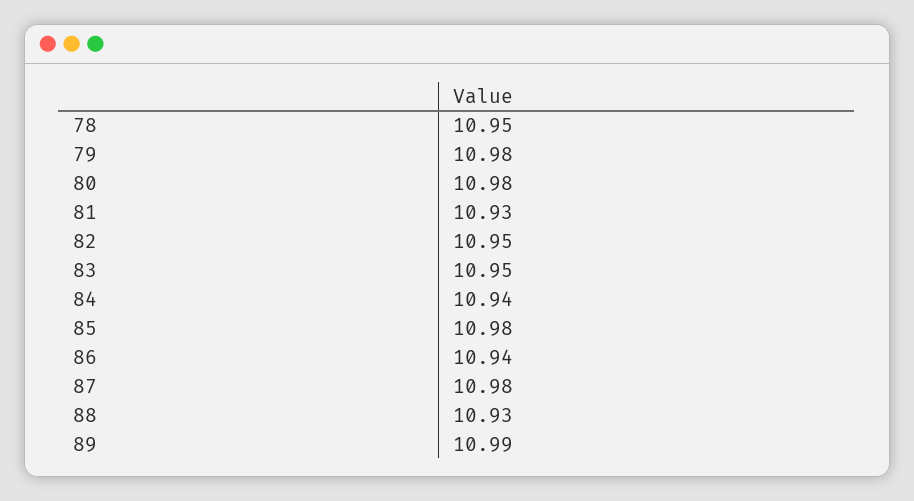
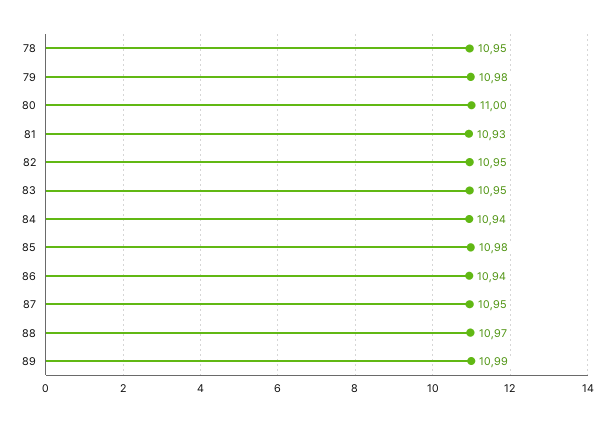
80: 10.98 -> 11
87: 10.98 -> 10.95
88: 10.93 -> 10.97

